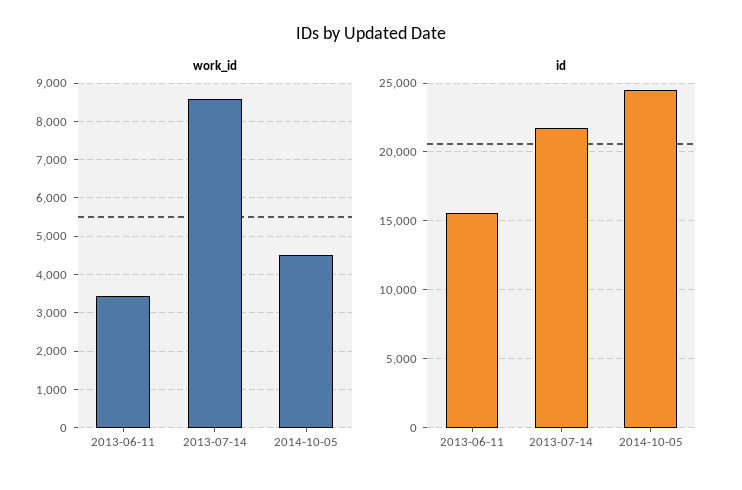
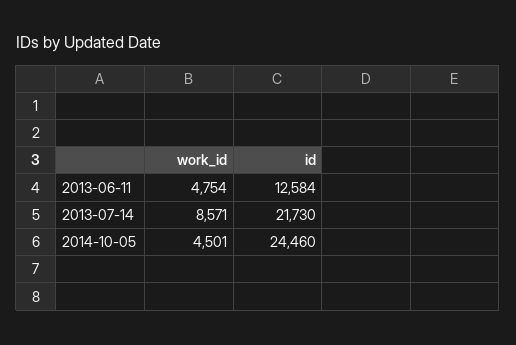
work_id, 2013-06-11: 3400 -> 4754
id, 2013-06-11: 15500 -> 12584

